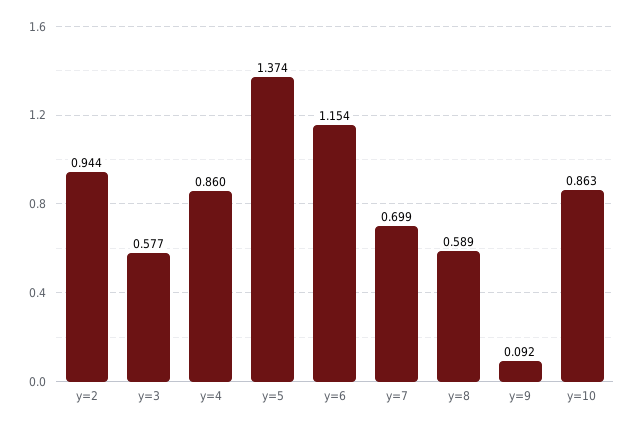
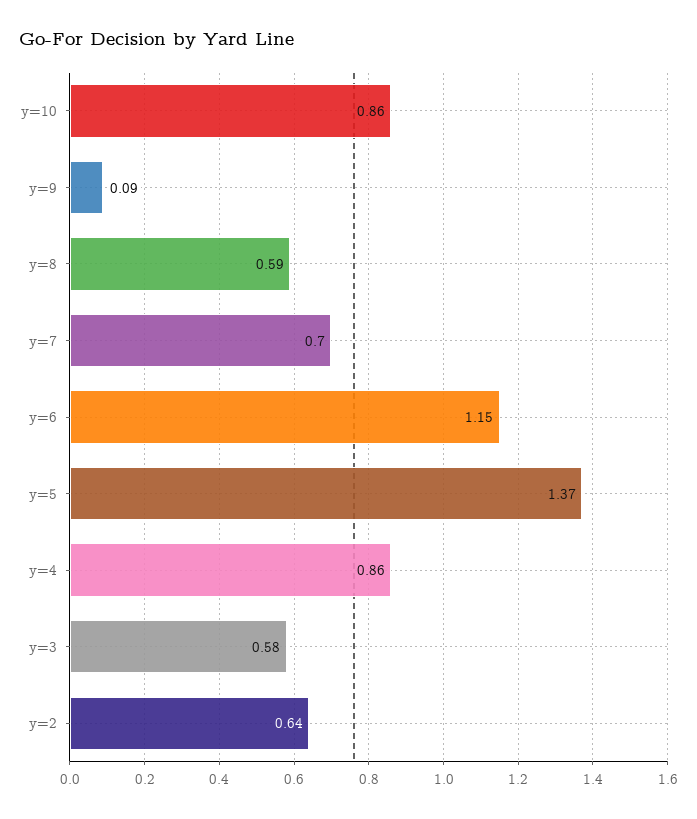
y=2: 0.944 -> 0.64

